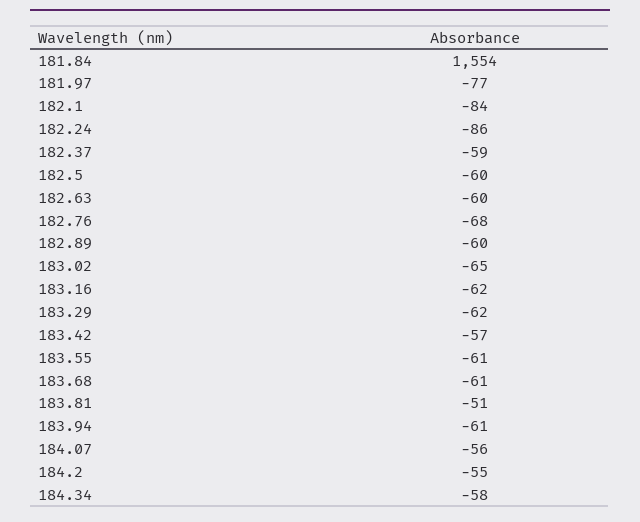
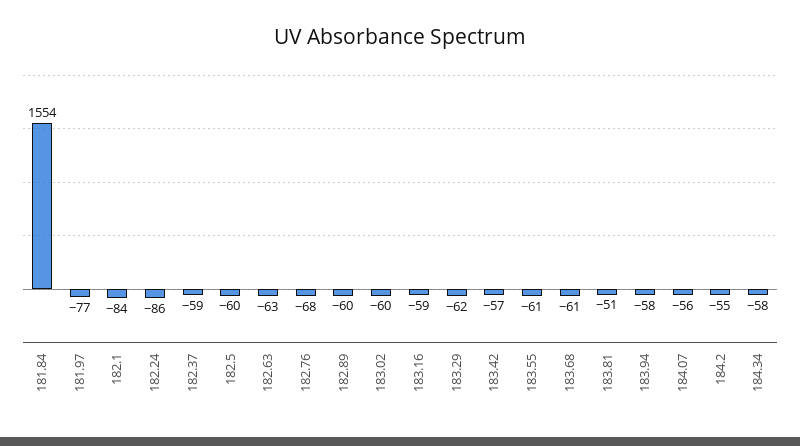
182.63: -60 -> -63
183.02: -65 -> -60
183.16: -62 -> -59
183.94: -61 -> -58

